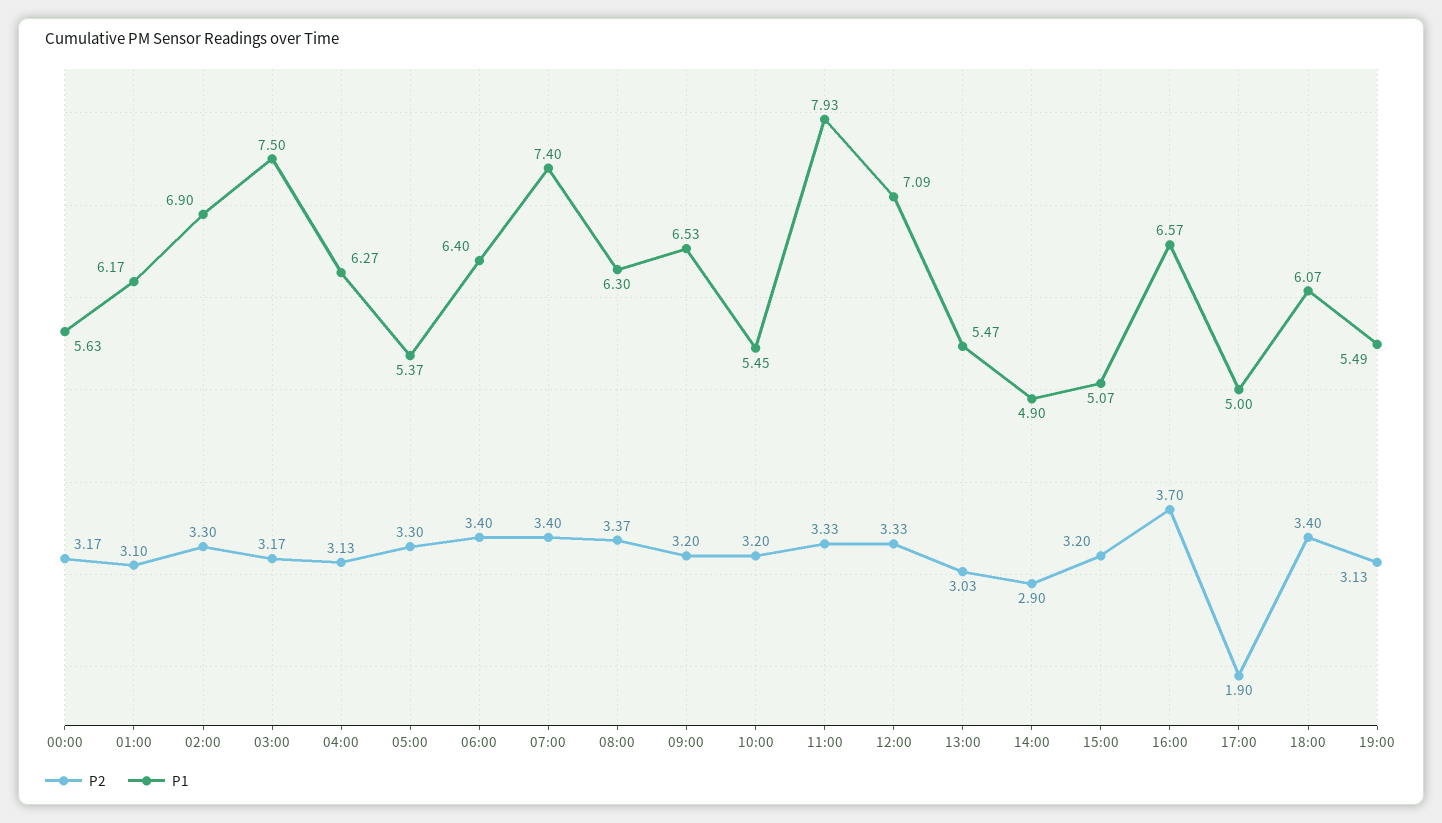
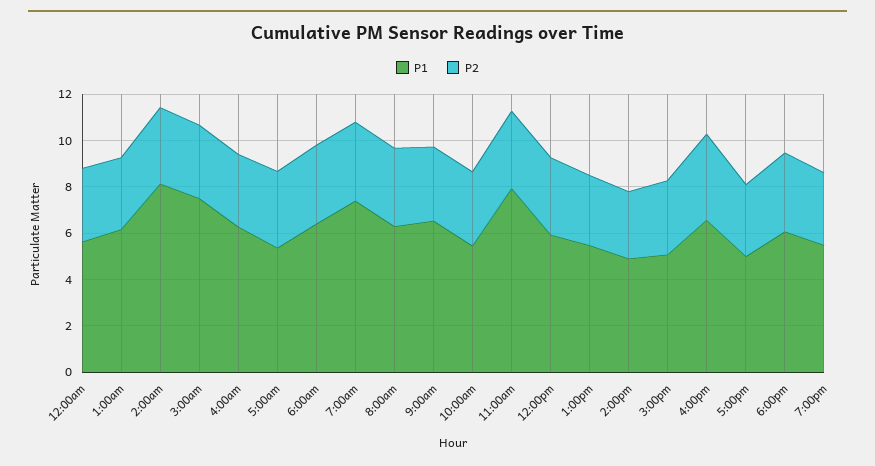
P1, 02:00: 6.9 -> 8
P1, 12:00: 7.09 -> 6
P2, 17:00: 1.9 -> 3

